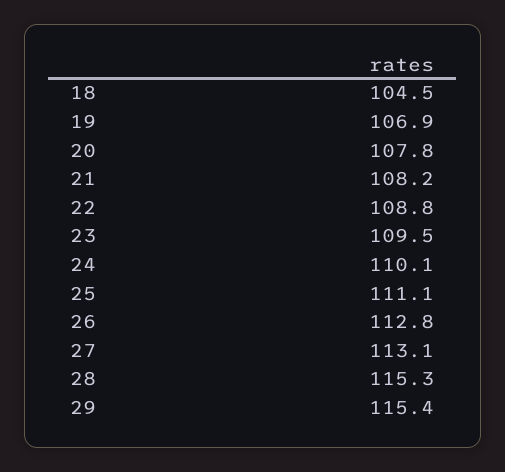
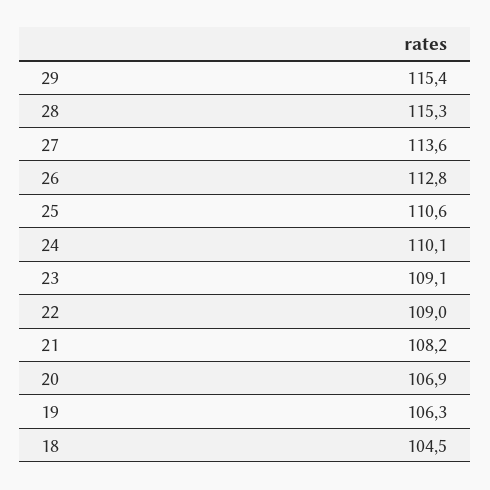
19: 106.9 -> 106.3
20: 107.8 -> 106.9
22: 108.8 -> 109
23: 109.5 -> 109.1
25: 111.1 -> 110.6
27: 113.1 -> 113.6

